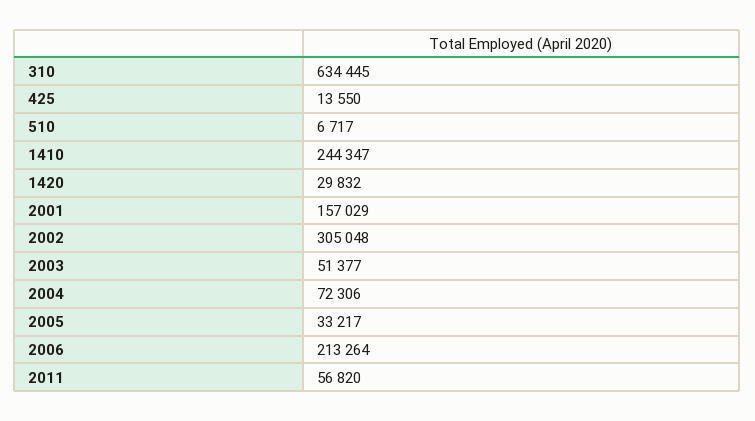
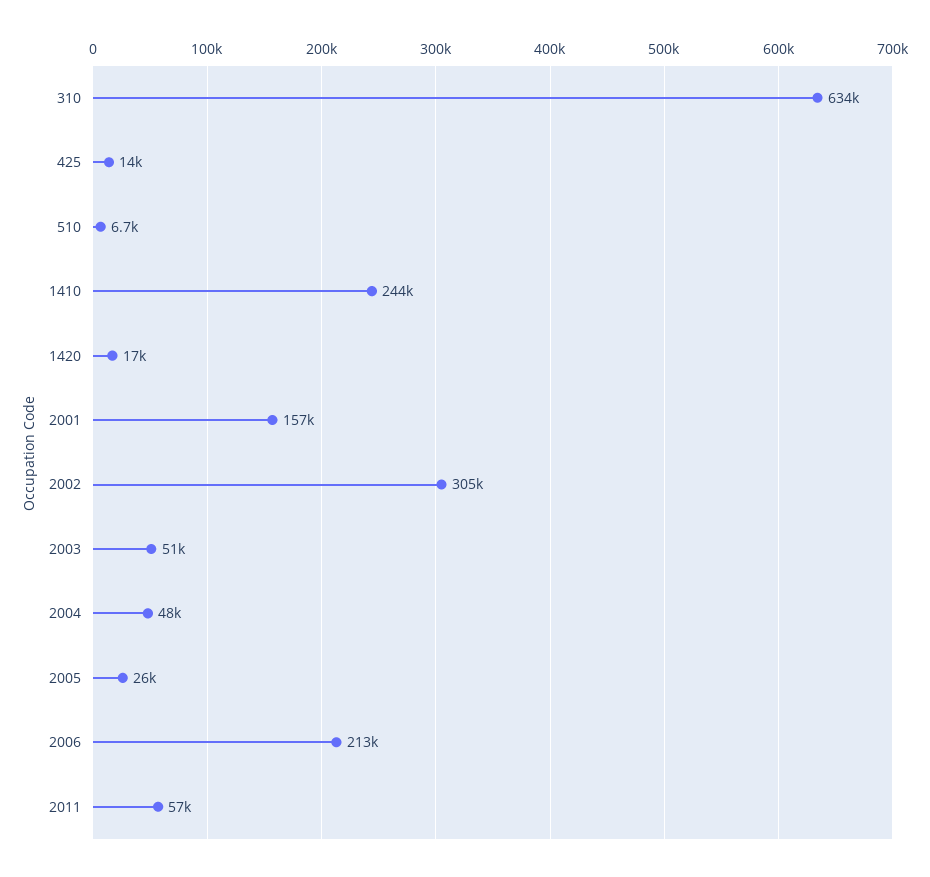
1420: 29832 -> 17000
2004: 72306 -> 48000
2005: 33217 -> 26000

